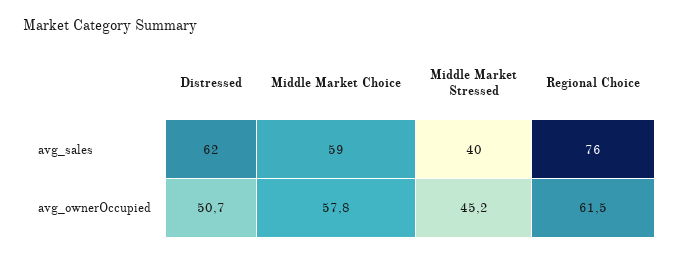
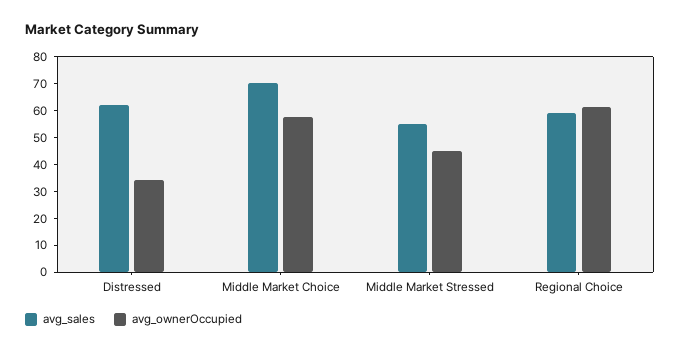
avg_sales, Middle Market Choice: 59 -> 70
avg_sales, Middle Market Stressed: 40 -> 55
avg_sales, Regional Choice: 76 -> 60
avg_ownerOccupied, Distressed: 50.7 -> 35

